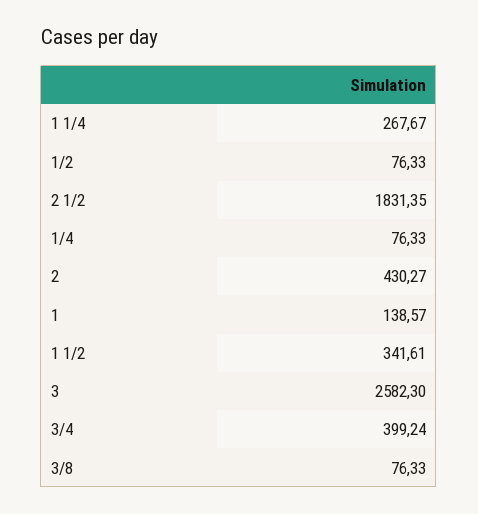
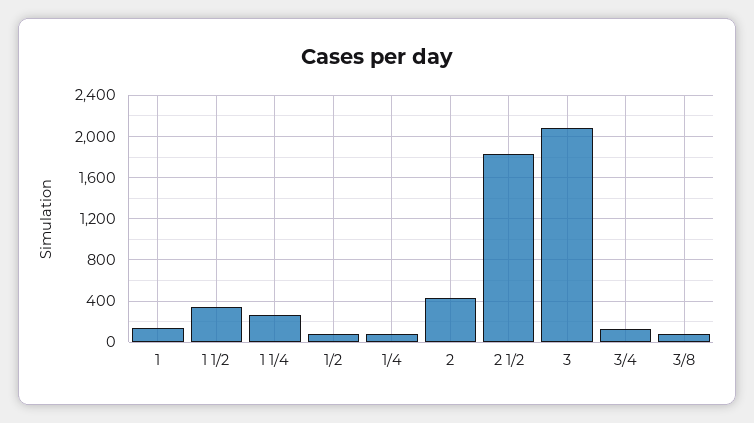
3: 2582.3 -> 2100
3/4: 399.24 -> 100

